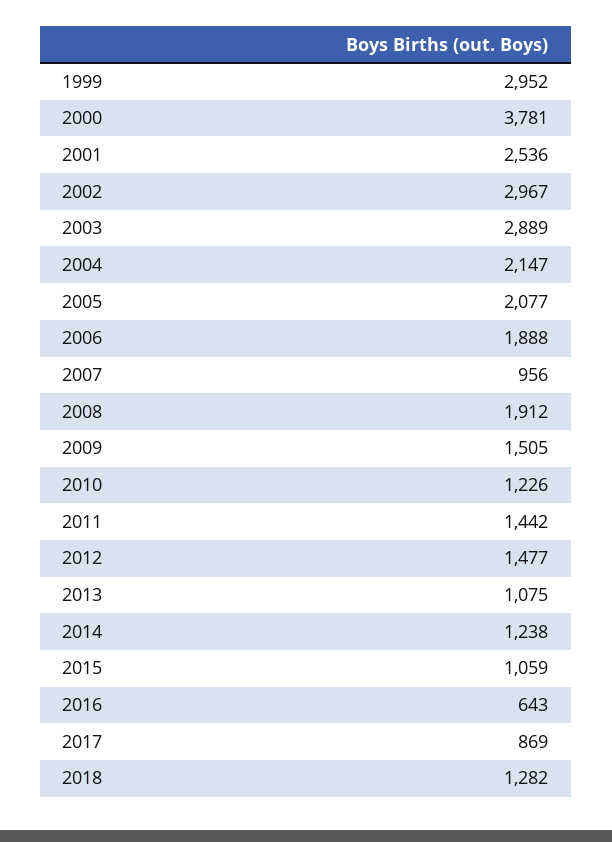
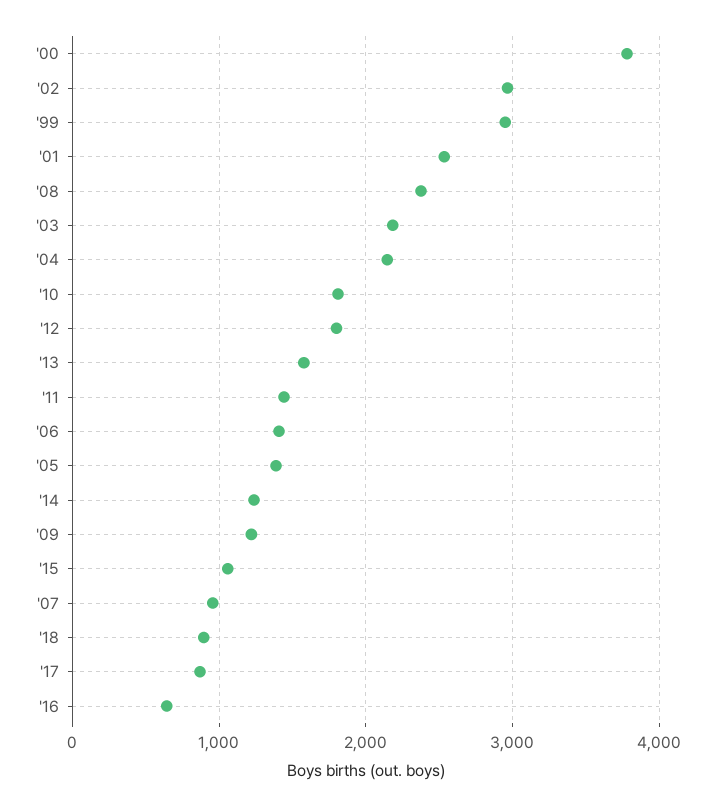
2003: 2889 -> 2200
2005: 2077 -> 1400
2006: 1888 -> 1400
2008: 1912 -> 2400
2009: 1505 -> 1200
2010: 1226 -> 1800
2012: 1477 -> 1800
2013: 1075 -> 1600
2018: 1282 -> 900

